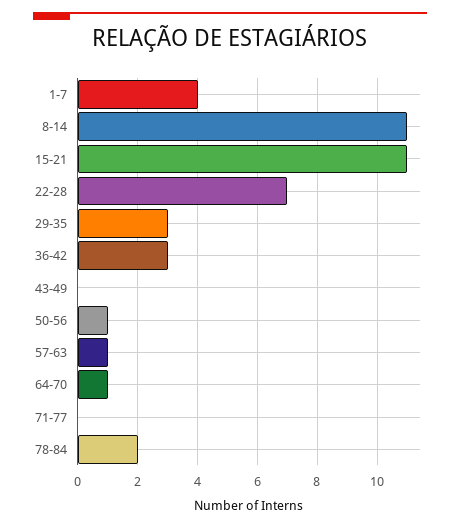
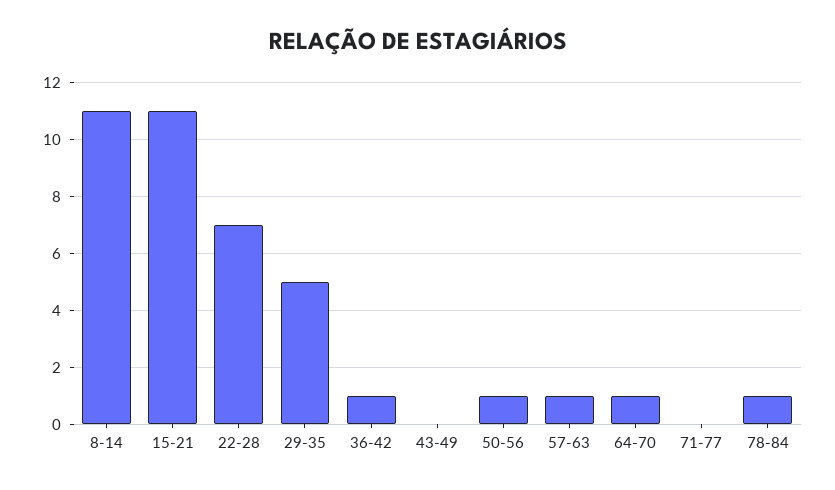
1-7: 4 -> none
29-35: 3 -> 5
36-42: 3 -> 1
78-84: 2 -> 1

